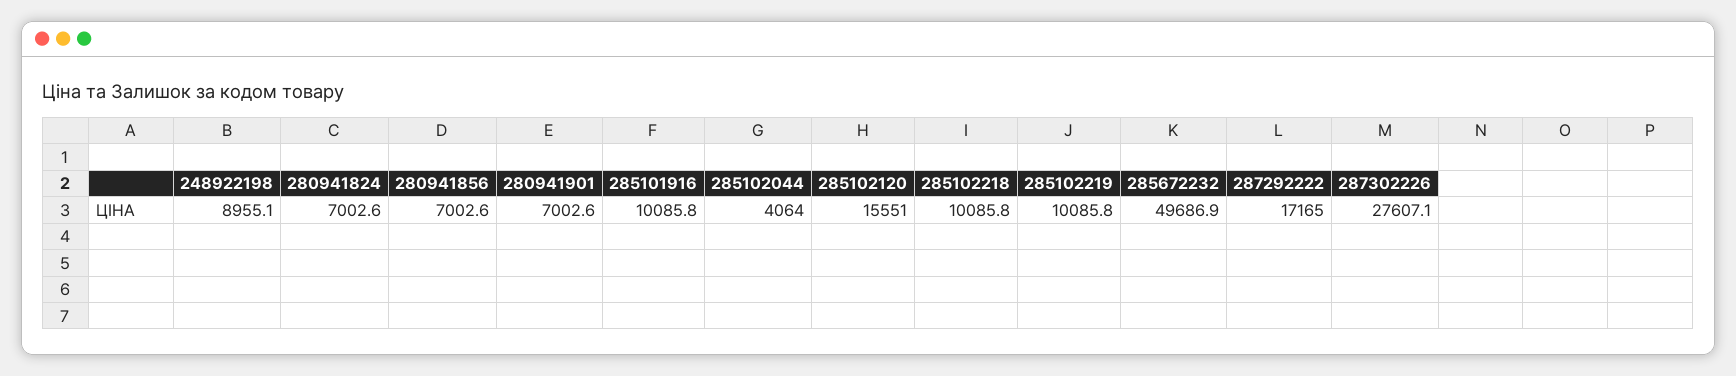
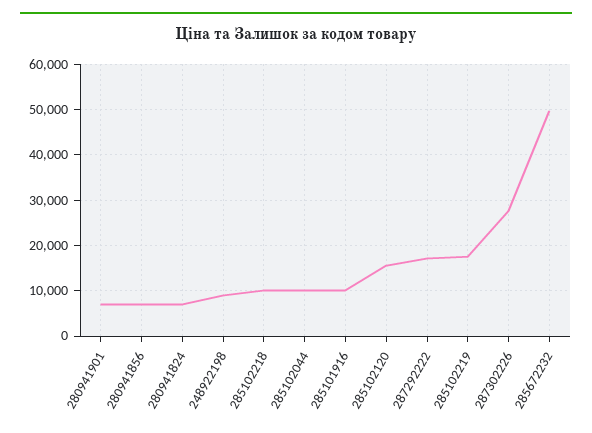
285102044: 4064 -> 10000
285102219: 10085.8 -> 18000

